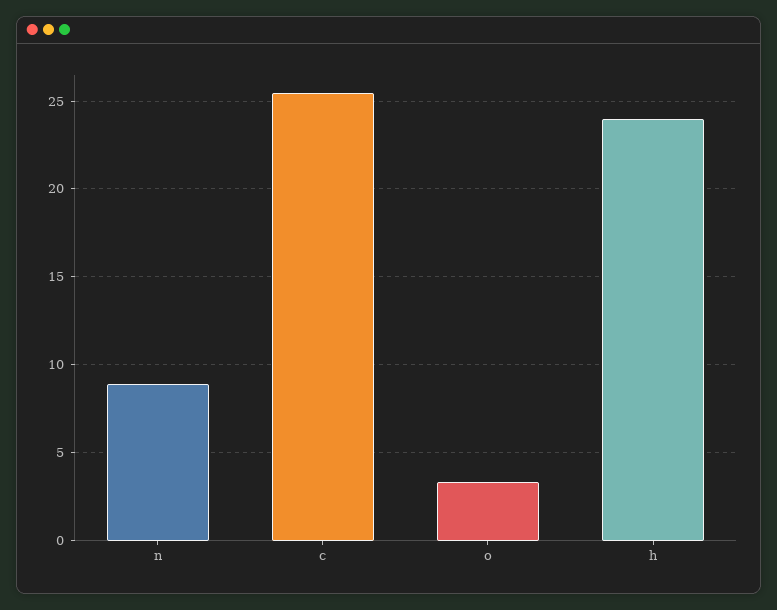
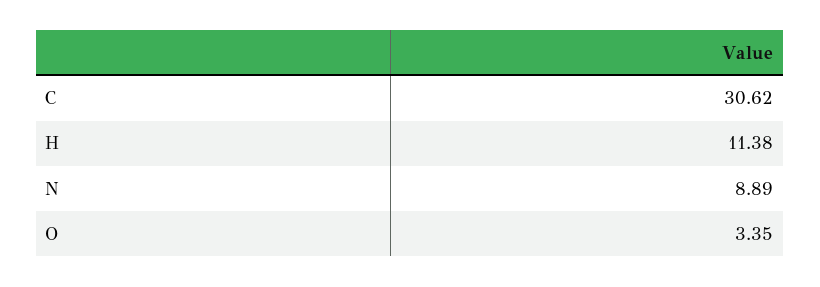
c: 25.5 -> 30.62
h: 24 -> 11.38

